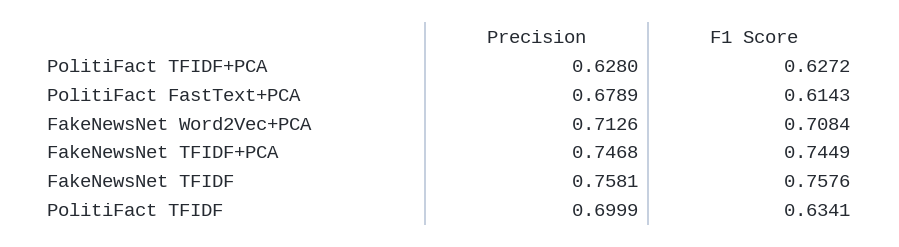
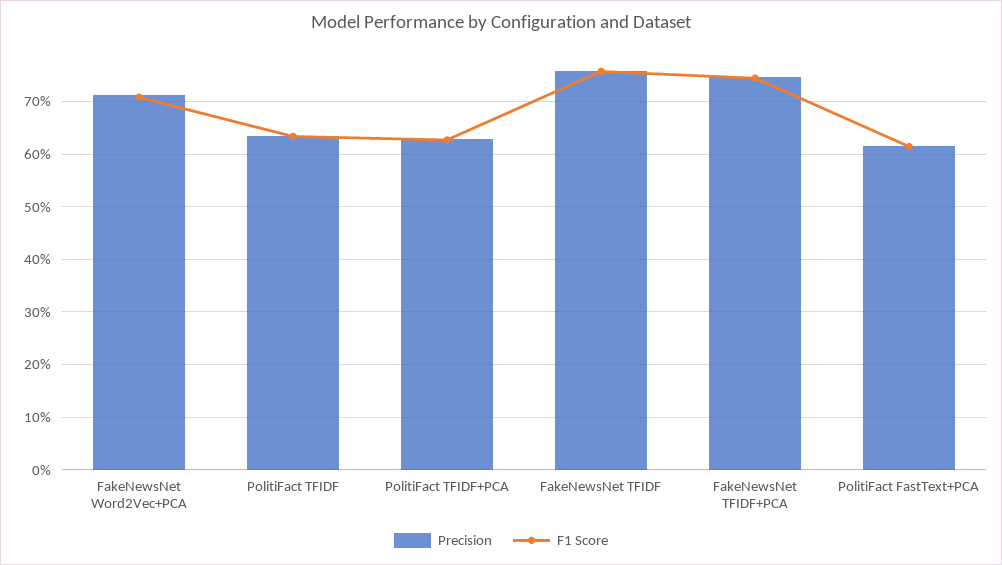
Precision, PolitiFact FastText+PCA: 0.6789 -> 0.62
Precision, PolitiFact TFIDF: 0.6999 -> 0.64

